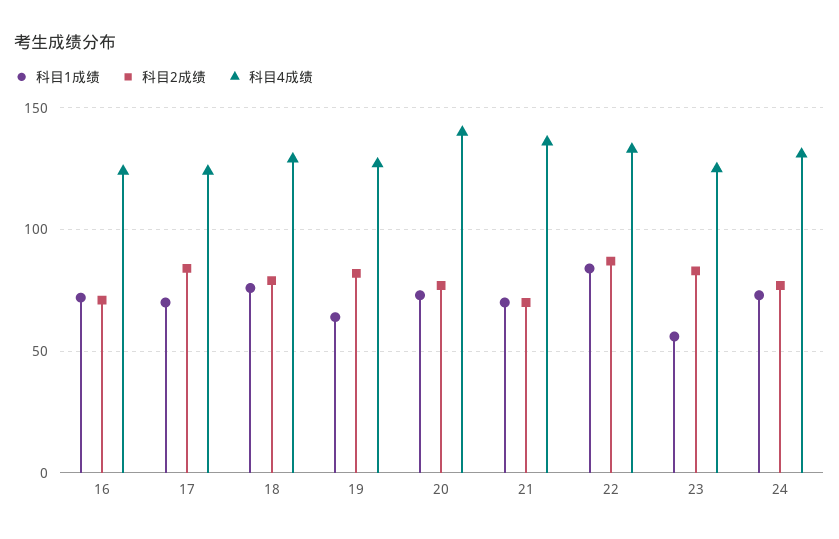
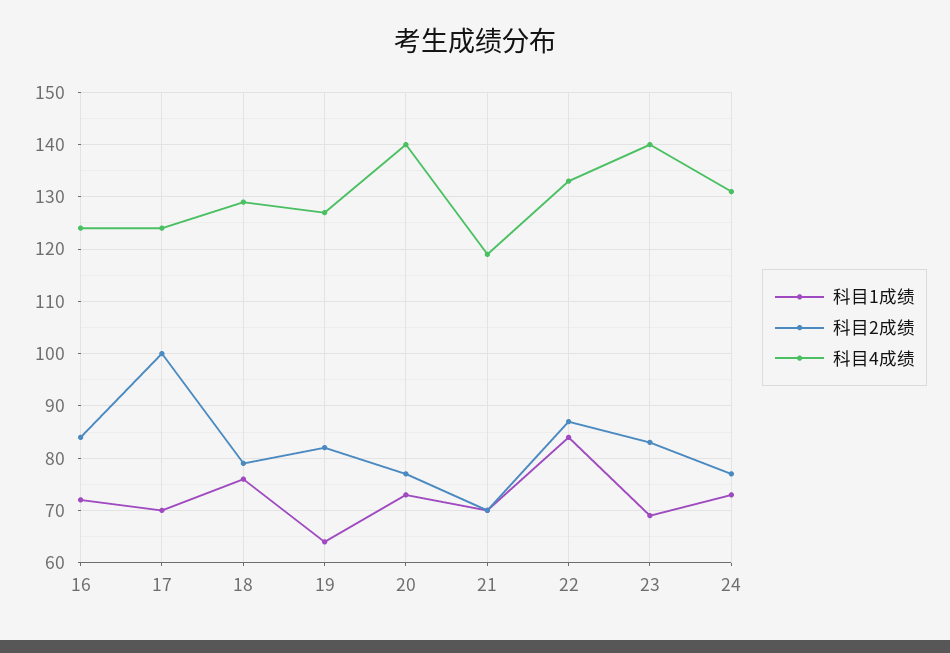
科目2成绩, 16: 70 -> 85
科目2成绩, 17: 85 -> 100
科目4成绩, 21: 135 -> 120
科目1成绩, 23: 55 -> 70
科目4成绩, 23: 125 -> 140

